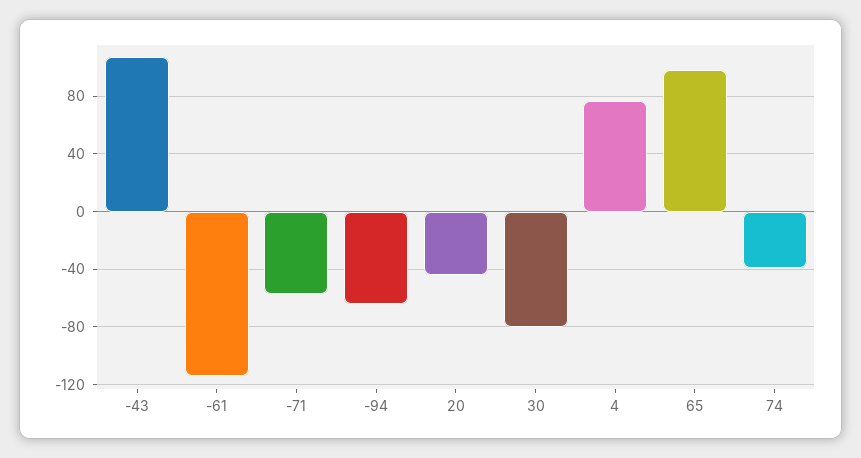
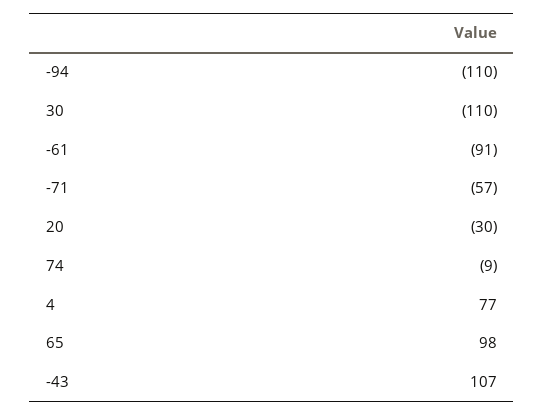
-61: -115 -> -91
-94: -65 -> -110
20: -45 -> -30
30: -80 -> -110
74: -40 -> -9

